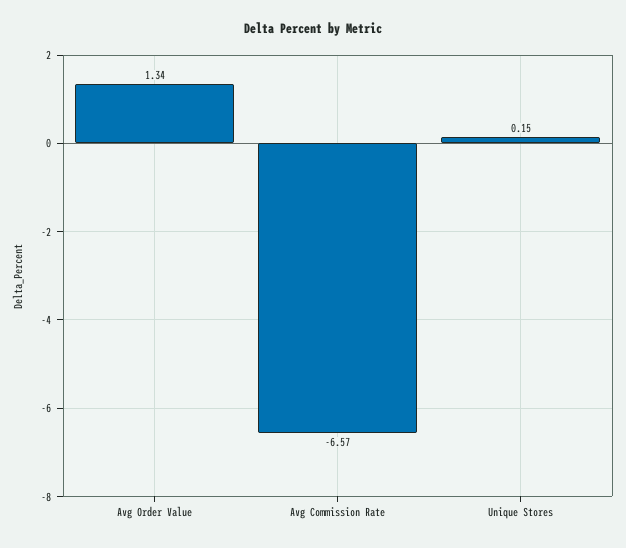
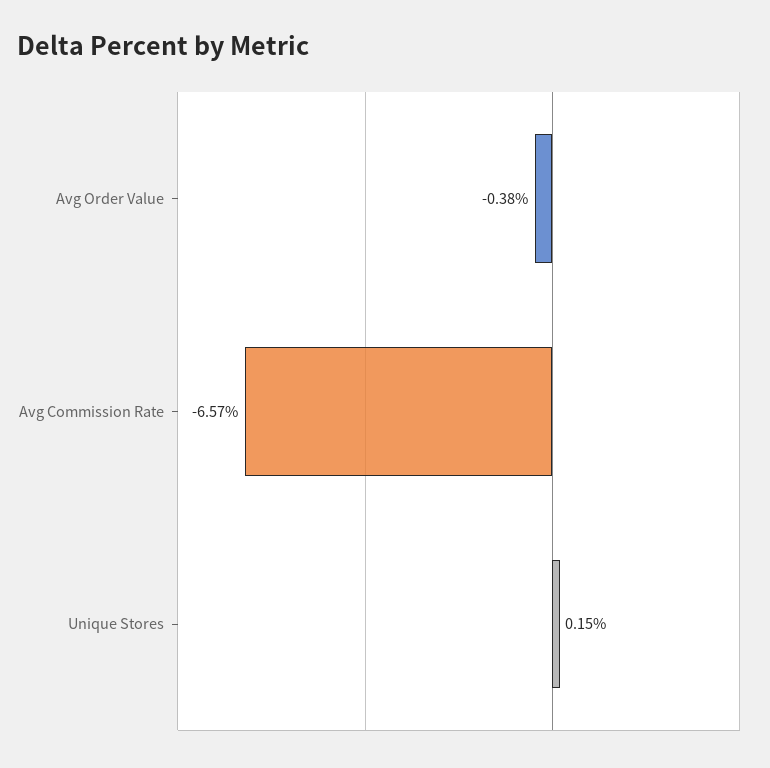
Avg Order Value: 1.34 -> -0.38

